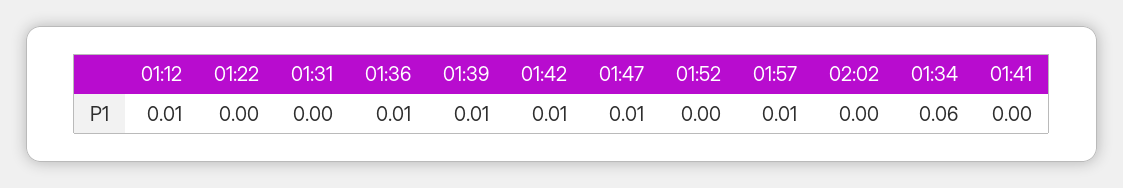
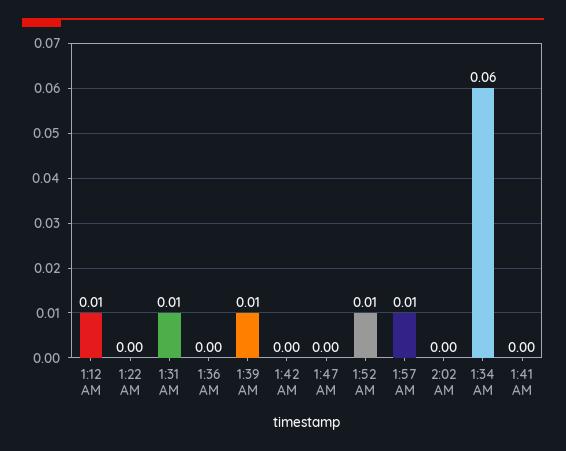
01:31: 0 -> 0.01
01:36: 0.01 -> 0
01:42: 0.01 -> 0
01:47: 0.01 -> 0
01:52: 0 -> 0.01

